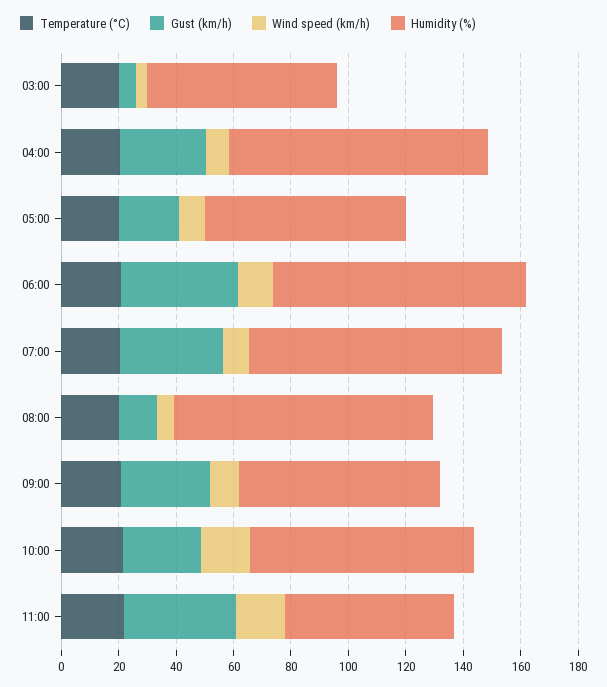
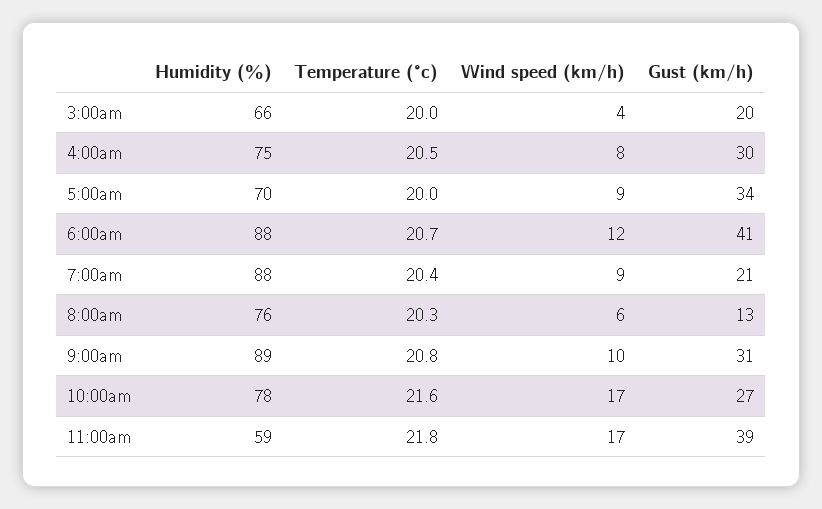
Gust (km/h), 03:00: 5 -> 20
Humidity (%), 04:00: 90 -> 75
Gust (km/h), 05:00: 20 -> 34
Gust (km/h), 07:00: 35 -> 21
Humidity (%), 08:00: 90 -> 76
Humidity (%), 09:00: 70 -> 89

